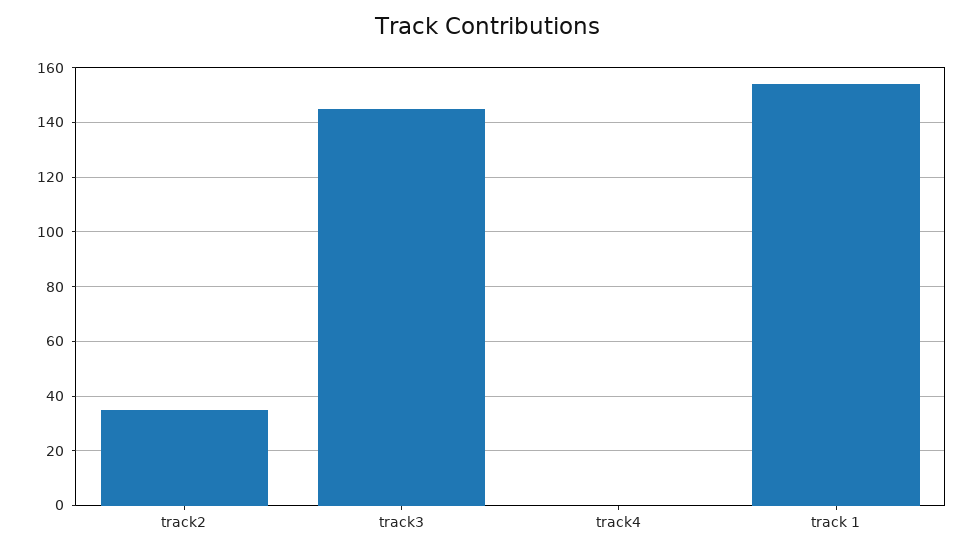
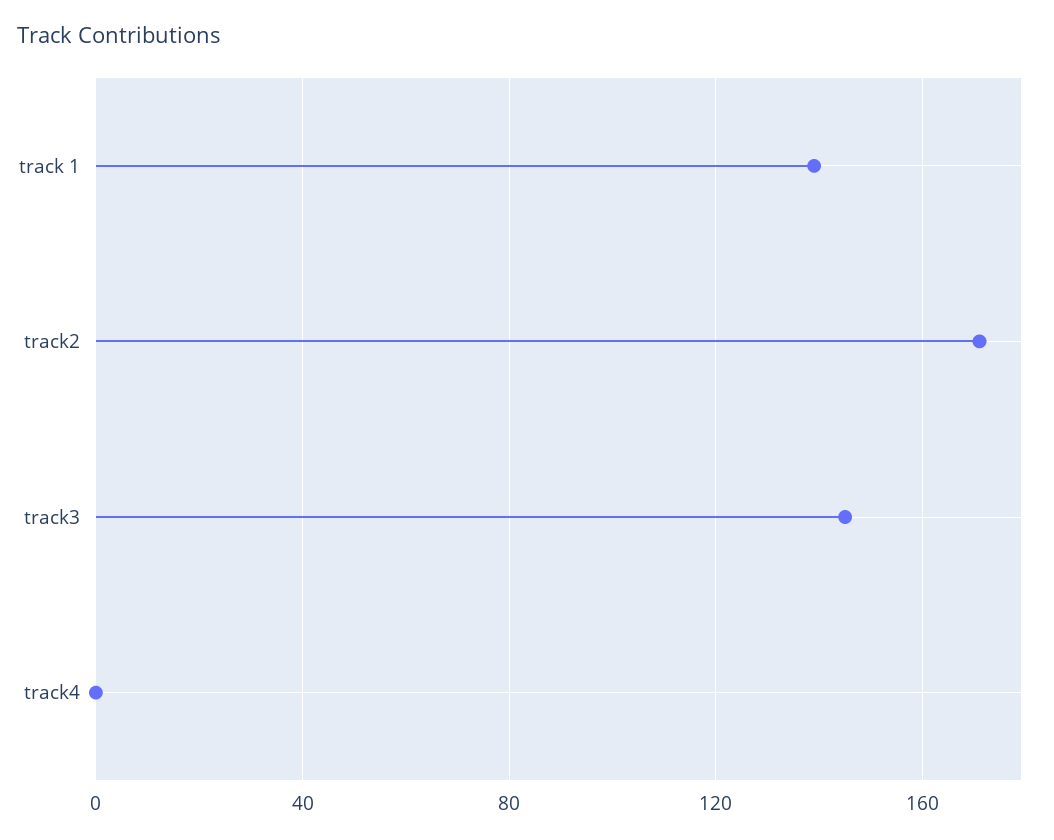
track2: 35 -> 170
track 1: 155 -> 140

